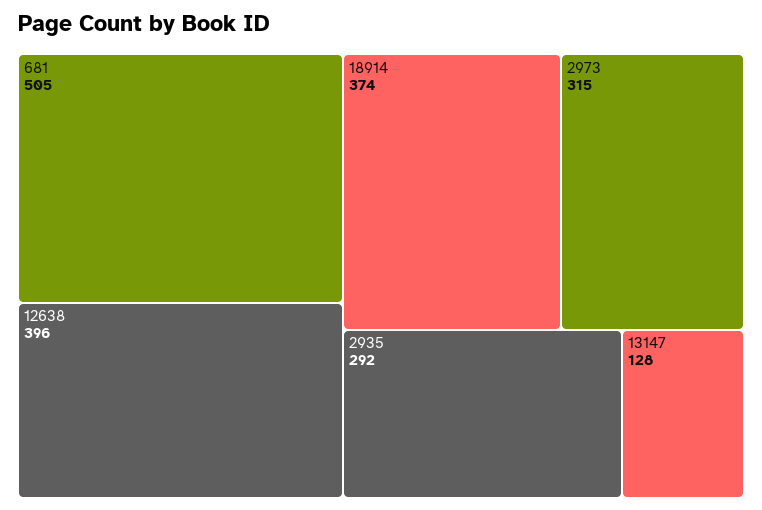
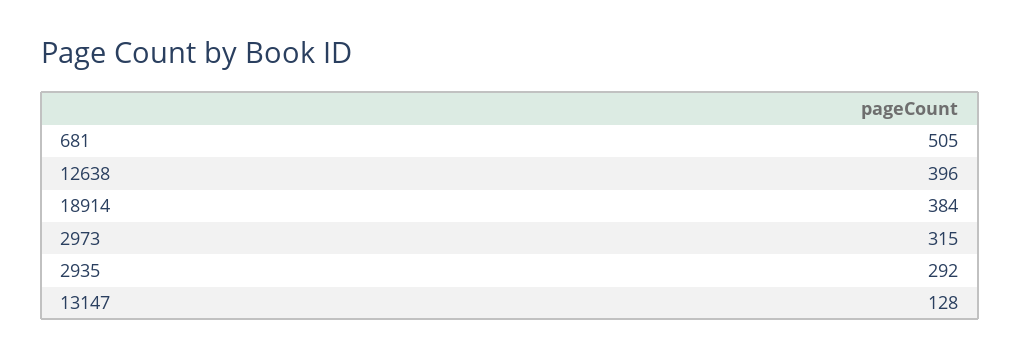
18914: 374 -> 384

